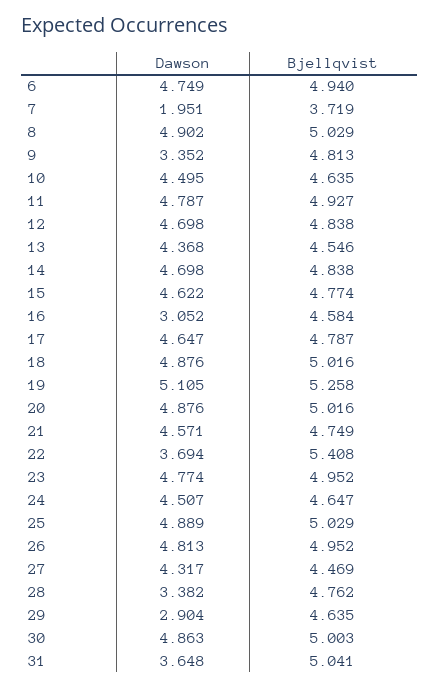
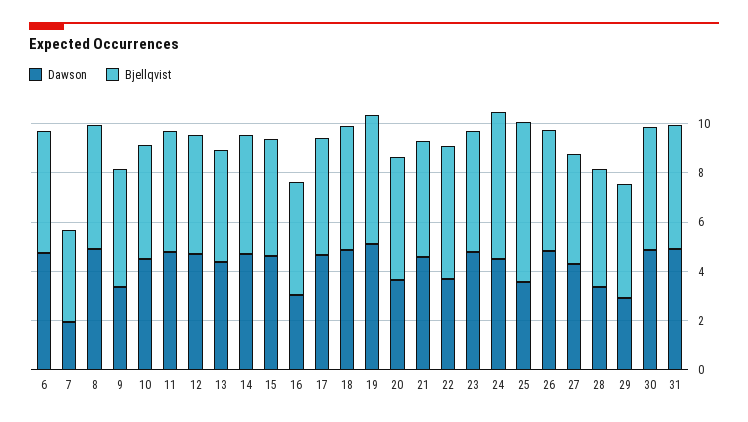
Dawson, 20: 4.876 -> 3.5
Bjellqvist, 24: 4.647 -> 6
Dawson, 25: 4.889 -> 3.5
Bjellqvist, 25: 5.029 -> 6.5
Dawson, 31: 3.648 -> 5

